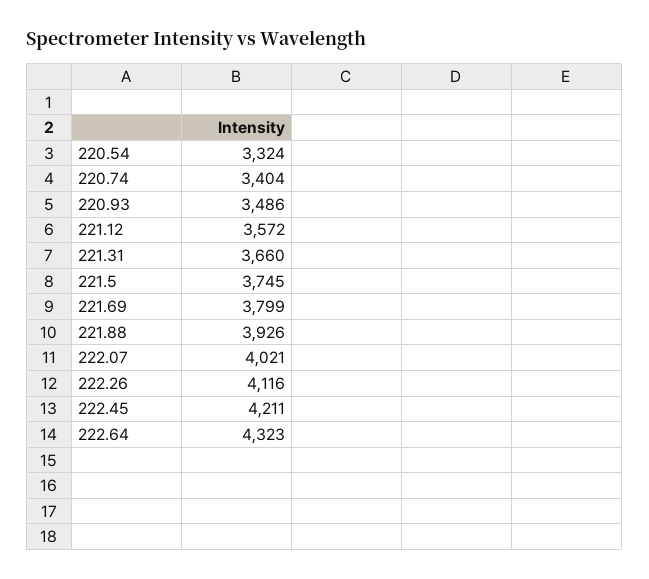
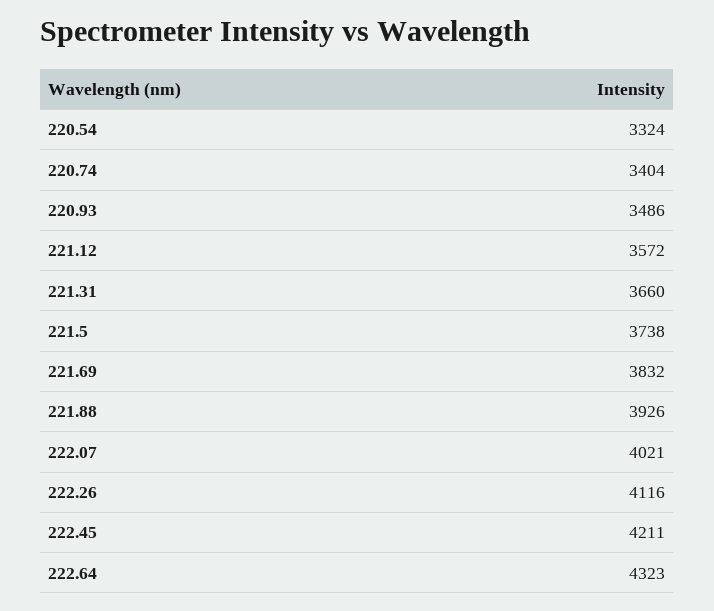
221.5: 3745 -> 3738
221.69: 3799 -> 3832

